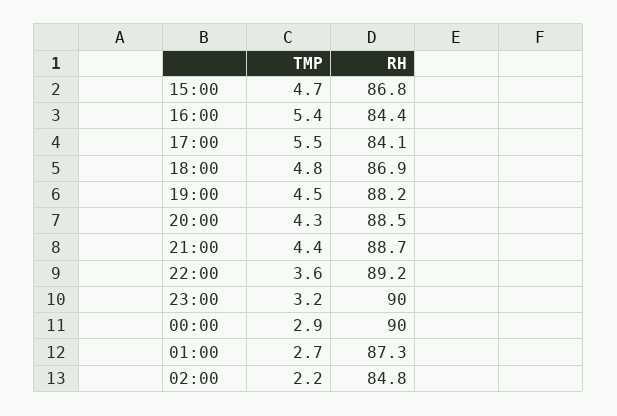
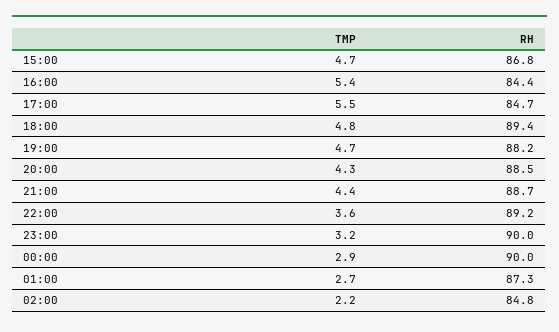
RH, 17:00: 84.1 -> 84.7
RH, 18:00: 86.9 -> 89.4
TMP, 19:00: 4.5 -> 4.7

